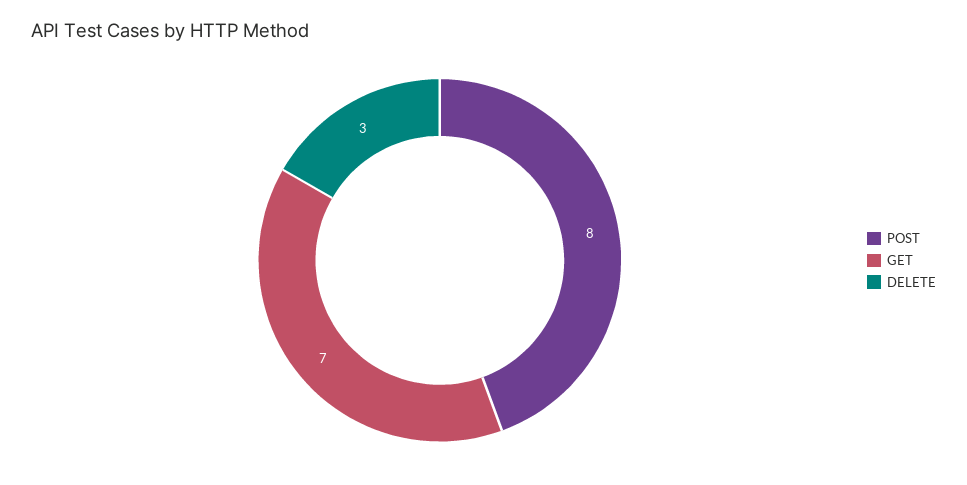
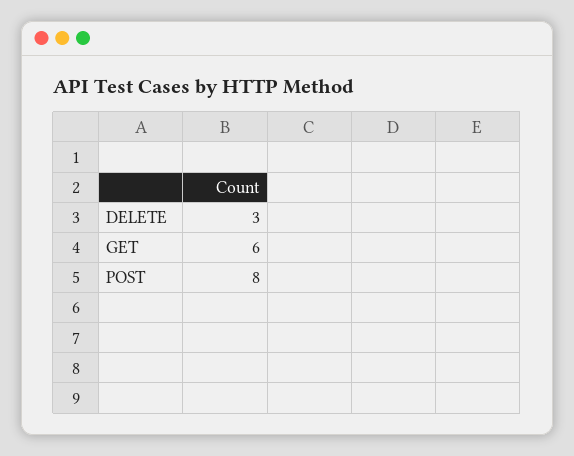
GET: 7 -> 6

